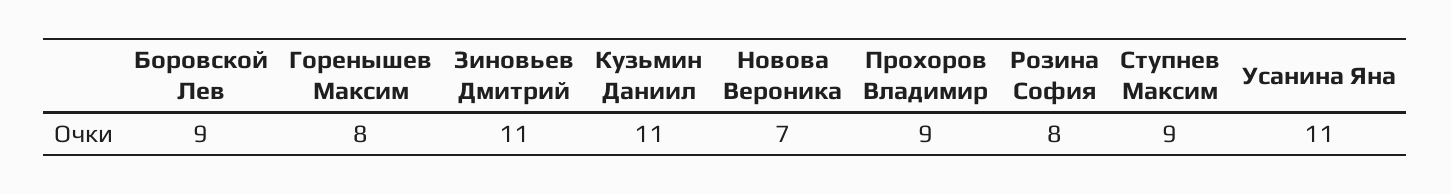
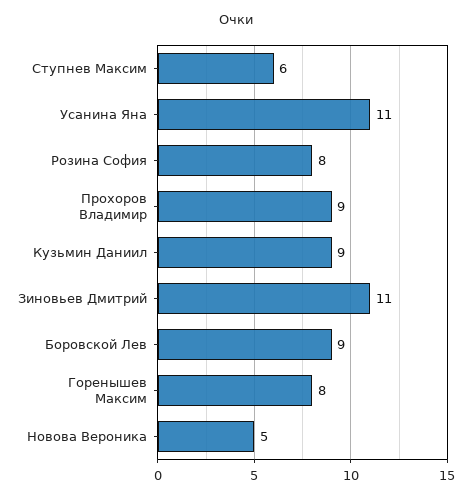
Кузьмин Даниил: 11 -> 9
Новова Вероника: 7 -> 5
Ступнев Максим: 9 -> 6

